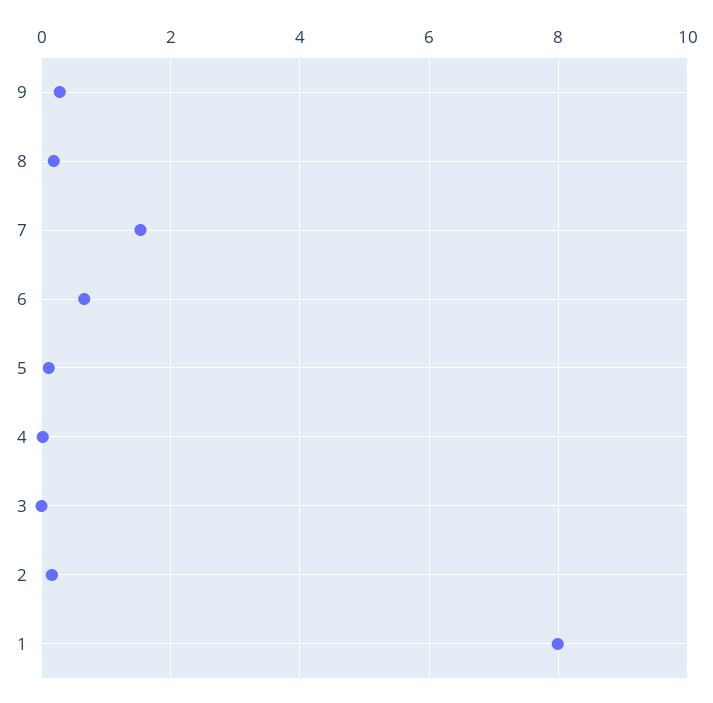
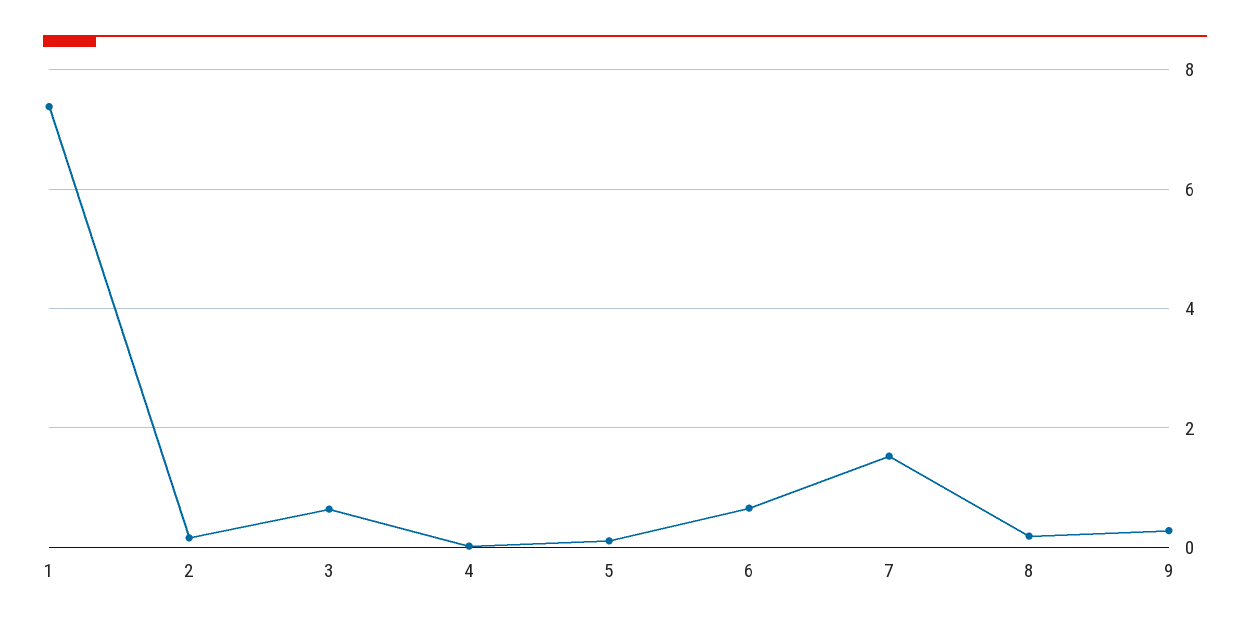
3: 0 -> 0.6
1: 8 -> 7.4

